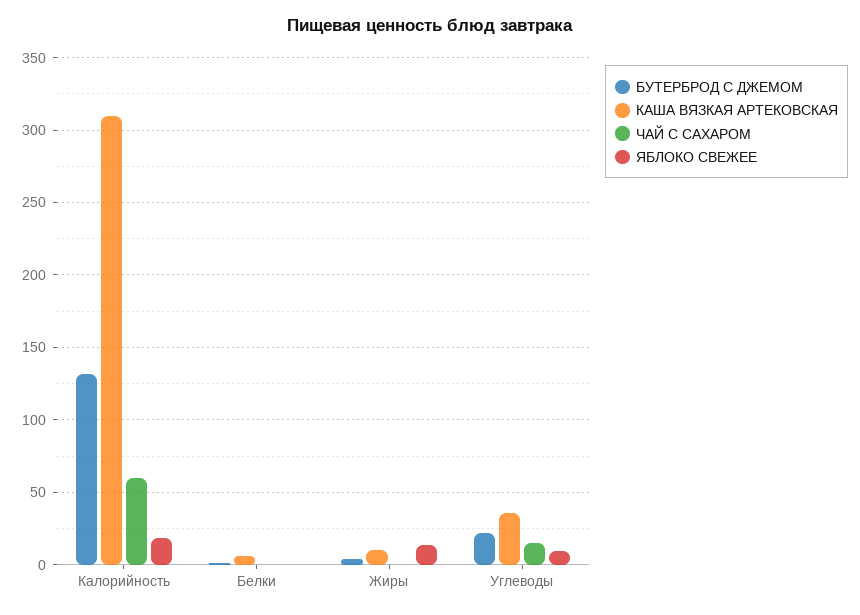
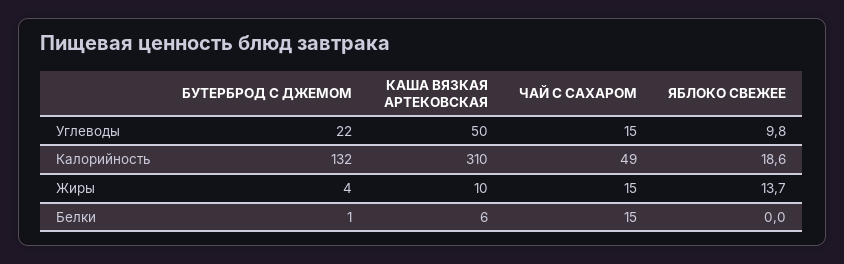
ЧАЙ С САХАРОМ, Калорийность: 60 -> 49
ЧАЙ С САХАРОМ, Белки: 0 -> 15
ЧАЙ С САХАРОМ, Жиры: 0 -> 15
КАША ВЯЗКАЯ АРТЕКОВСКАЯ, Углеводы: 35 -> 50

